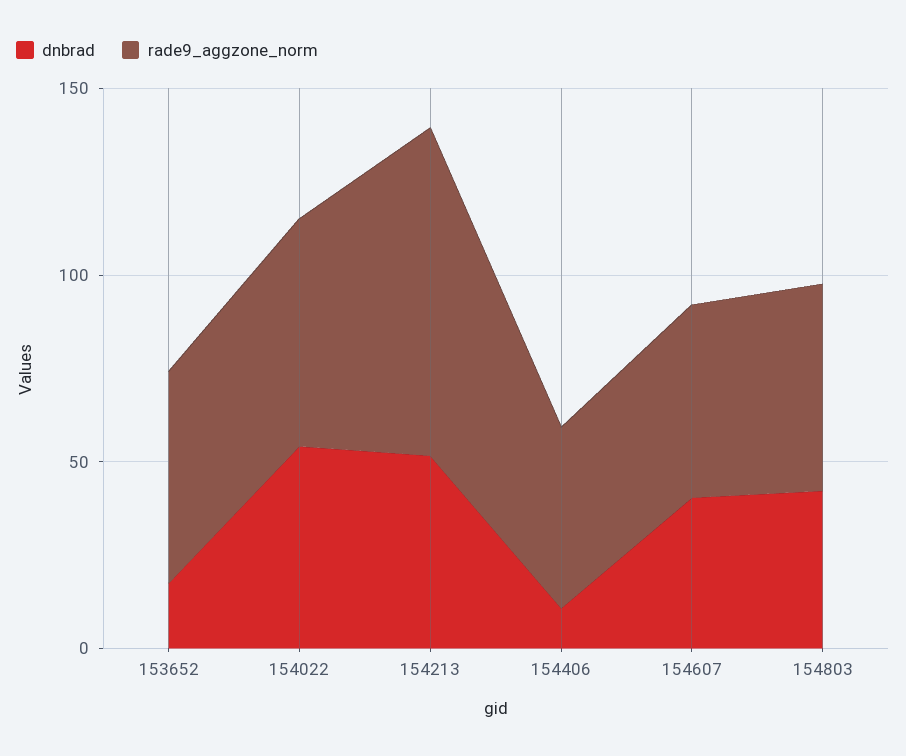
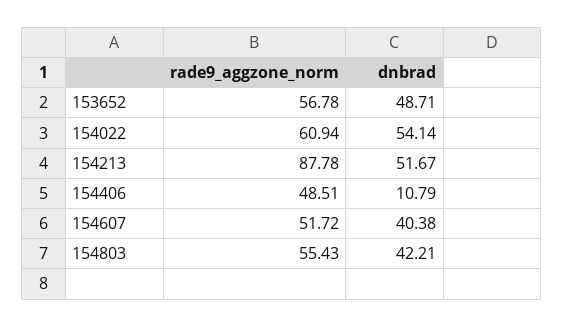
dnbrad, 153652: 20 -> 48.71

